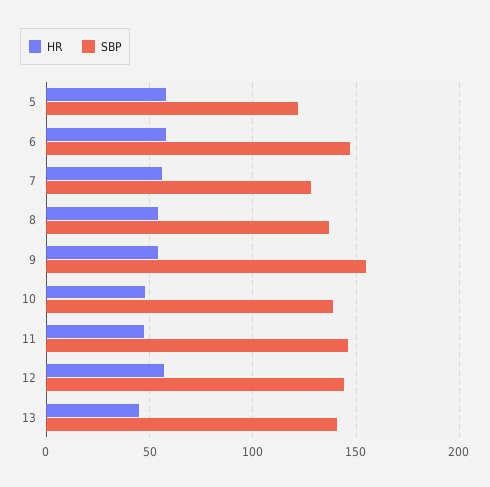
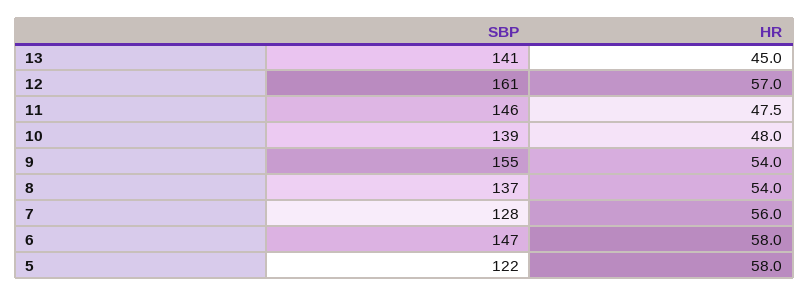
SBP, 12: 145 -> 161

